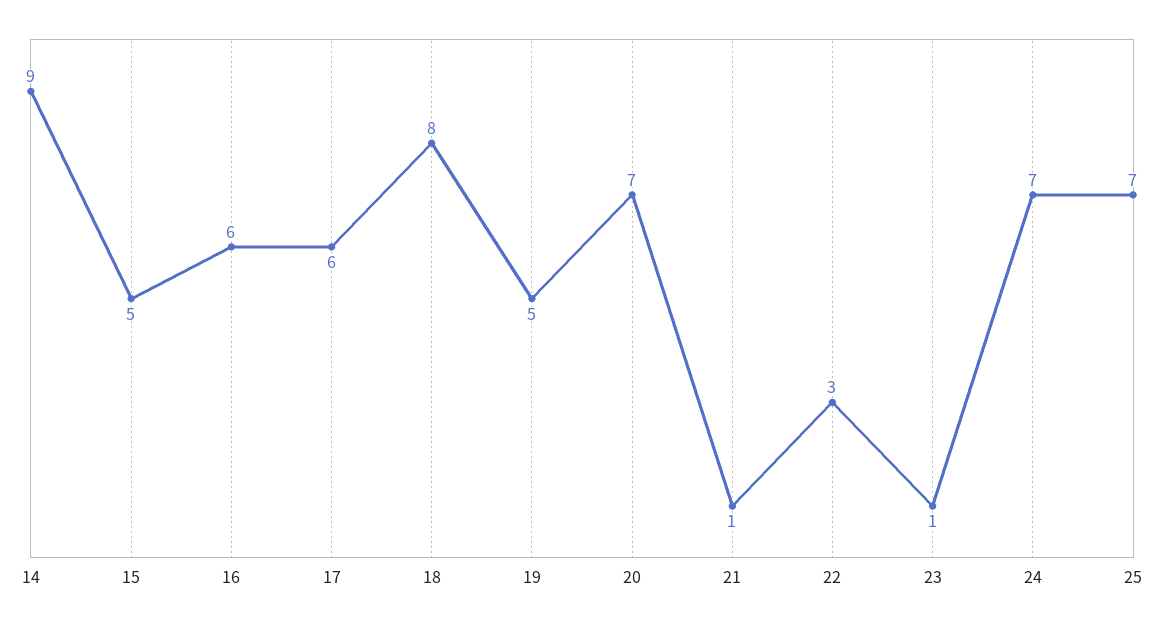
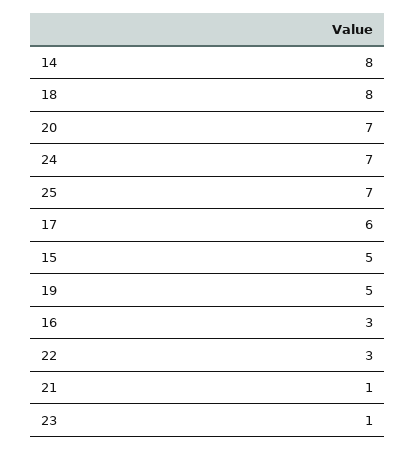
14: 9 -> 8
16: 6 -> 3

